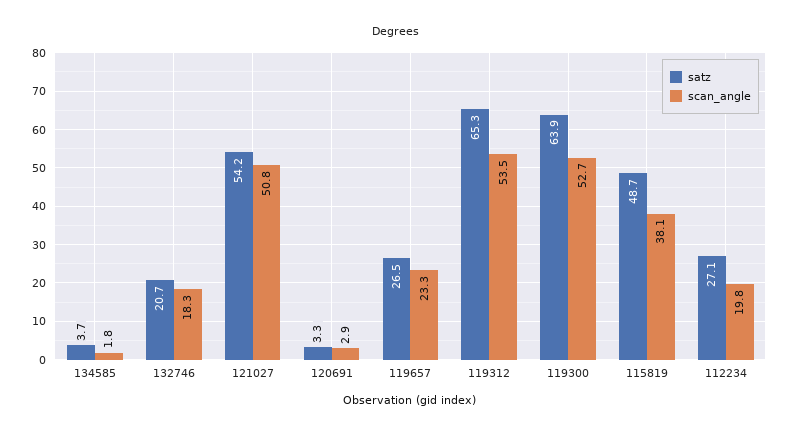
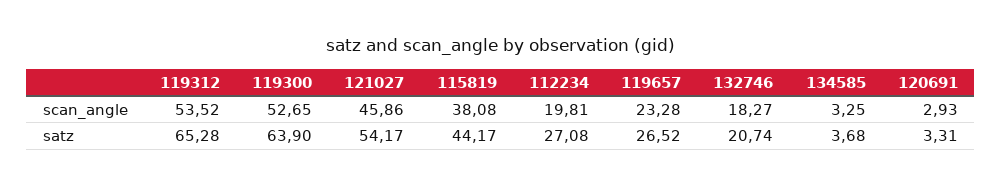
scan_angle, 134585: 1.8 -> 3.25
scan_angle, 121027: 50.8 -> 45.86
satz, 115819: 48.7 -> 44.17

